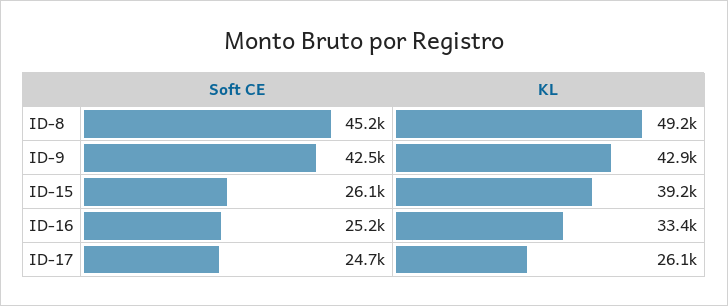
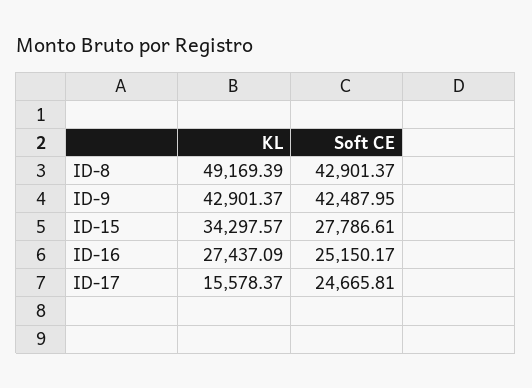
Soft CE, ID-8: 45200 -> 42901.37
Soft CE, ID-15: 26100 -> 27786.61
KL, ID-15: 39200 -> 34297.57
KL, ID-16: 33400 -> 27437.09
KL, ID-17: 26100 -> 15578.37

